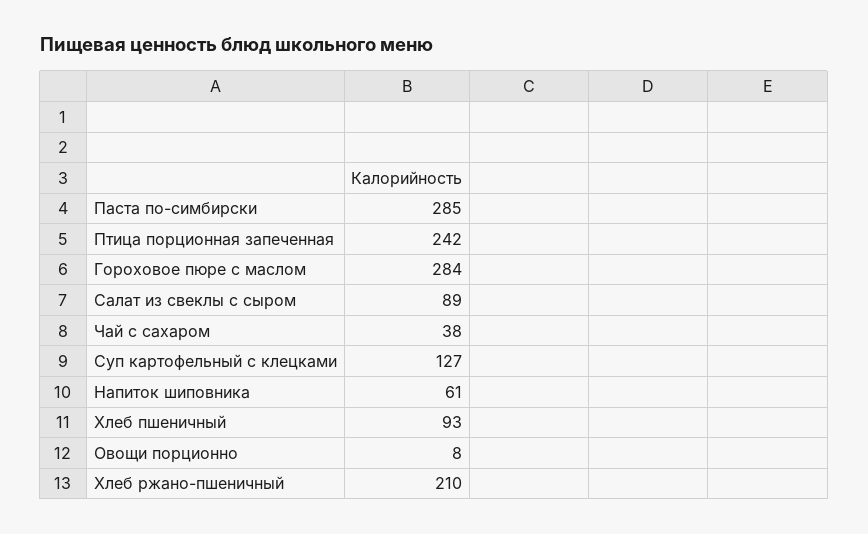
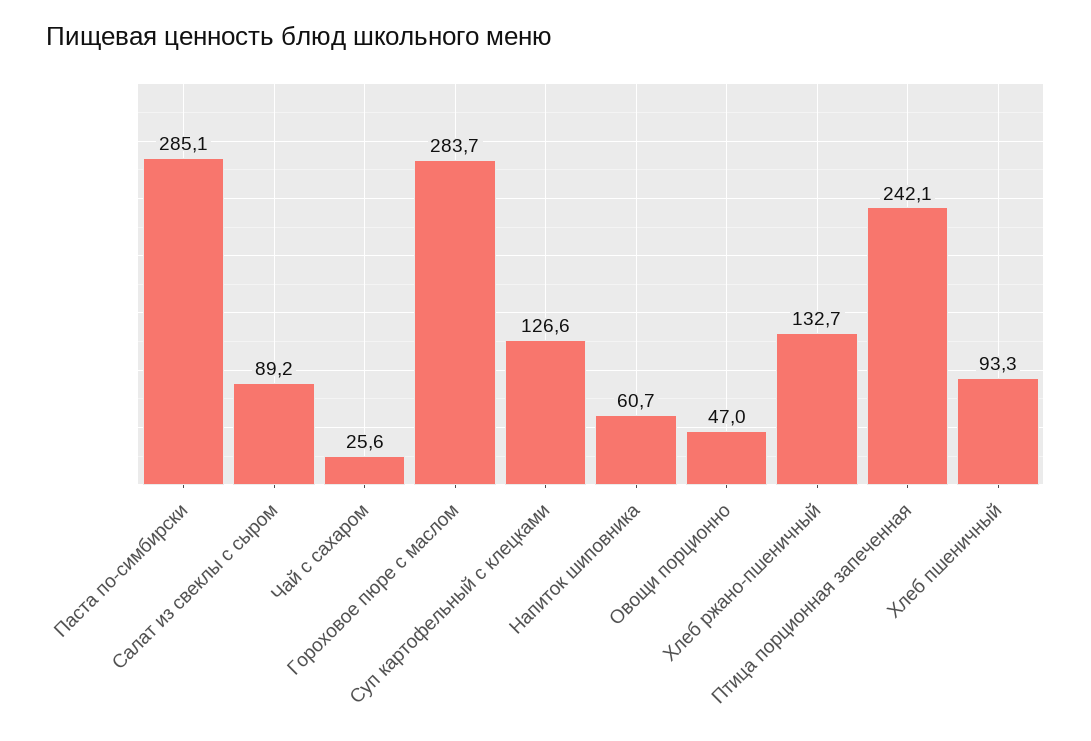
Чай с сахаром: 38 -> 25.6
Овощи порционно: 8 -> 47
Хлеб ржано-пшеничный: 210 -> 132.7

